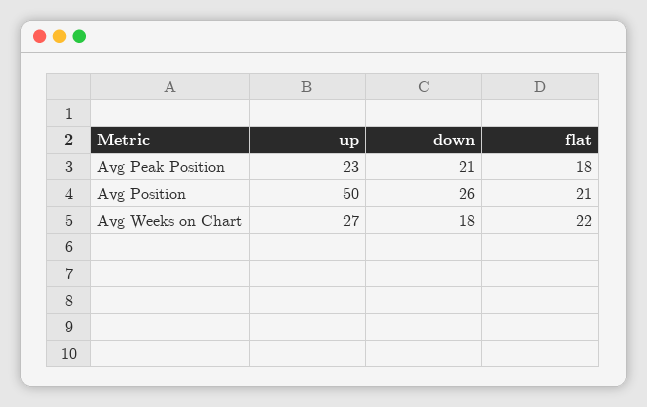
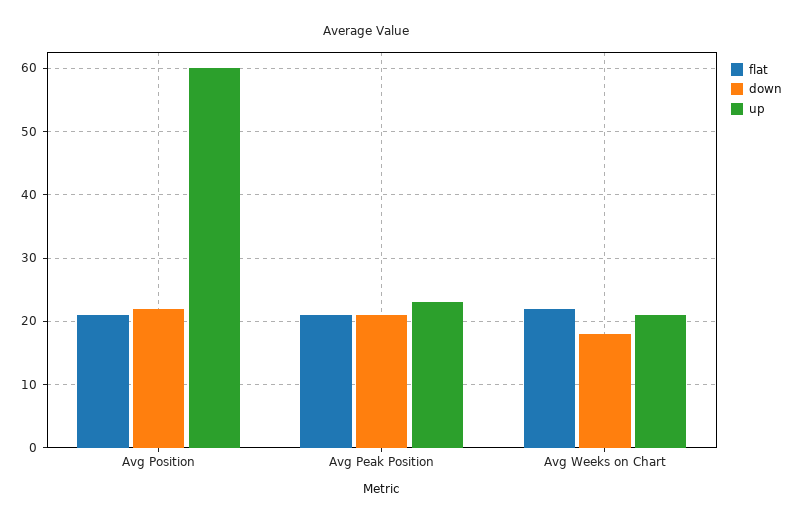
flat, Avg Peak Position: 18 -> 21
up, Avg Position: 50 -> 60
down, Avg Position: 26 -> 22
up, Avg Weeks on Chart: 27 -> 21

